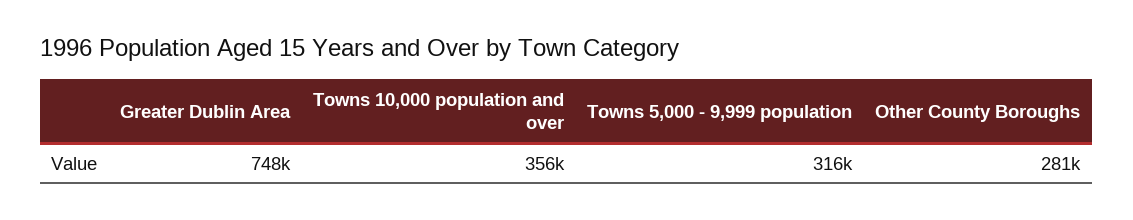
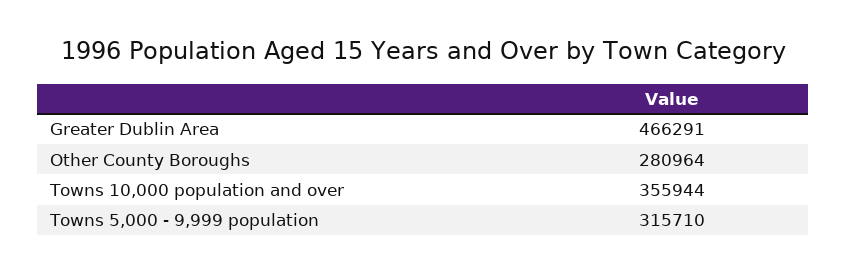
Greater Dublin Area: 748000 -> 466291

